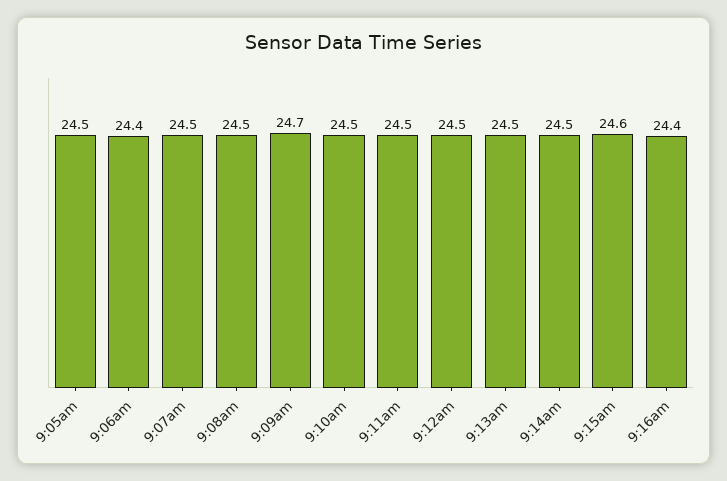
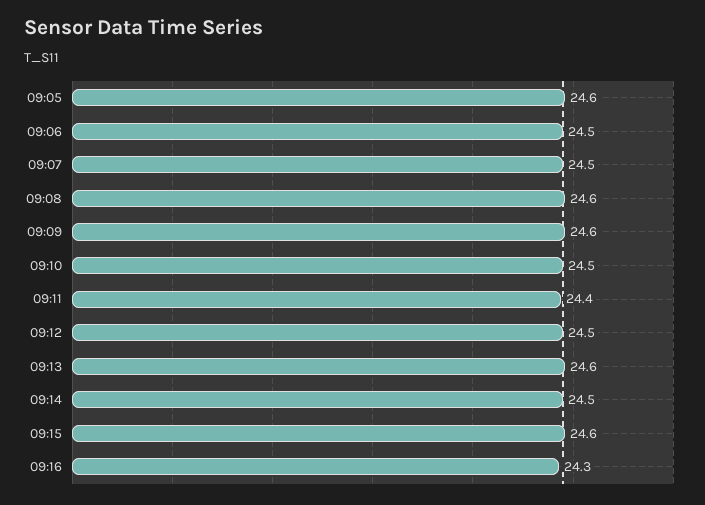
9:05am: 24.5 -> 24.6
9:06am: 24.4 -> 24.5
9:08am: 24.5 -> 24.6
9:09am: 24.7 -> 24.6
9:11am: 24.5 -> 24.4
9:13am: 24.5 -> 24.6
9:16am: 24.4 -> 24.3

